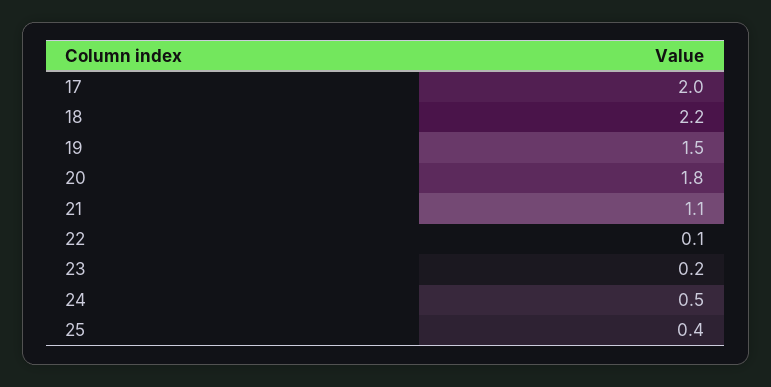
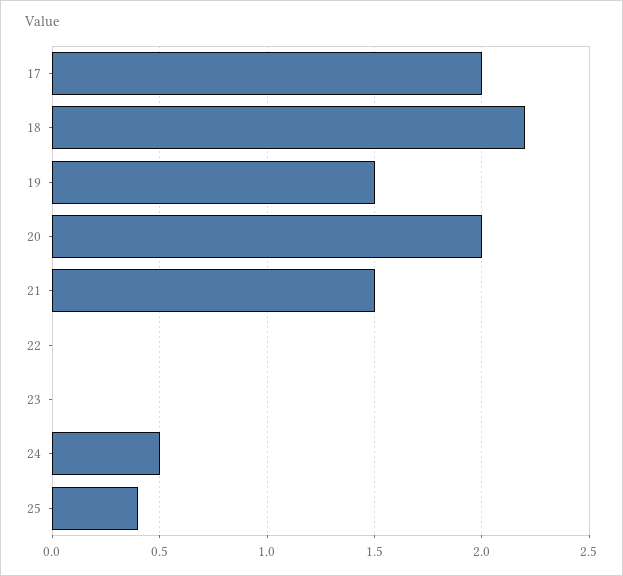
20: 1.8 -> 2
21: 1.1 -> 1.5
22: 0.1 -> 0
23: 0.2 -> 0

